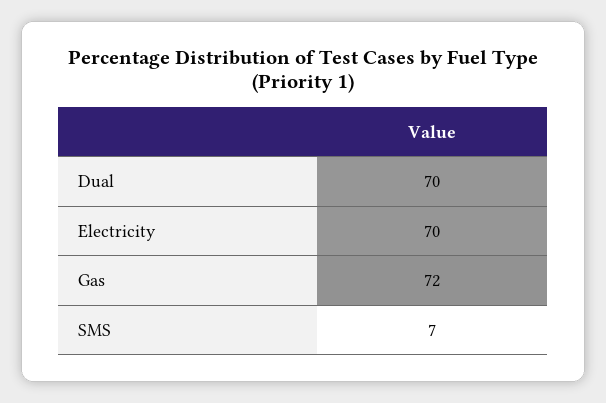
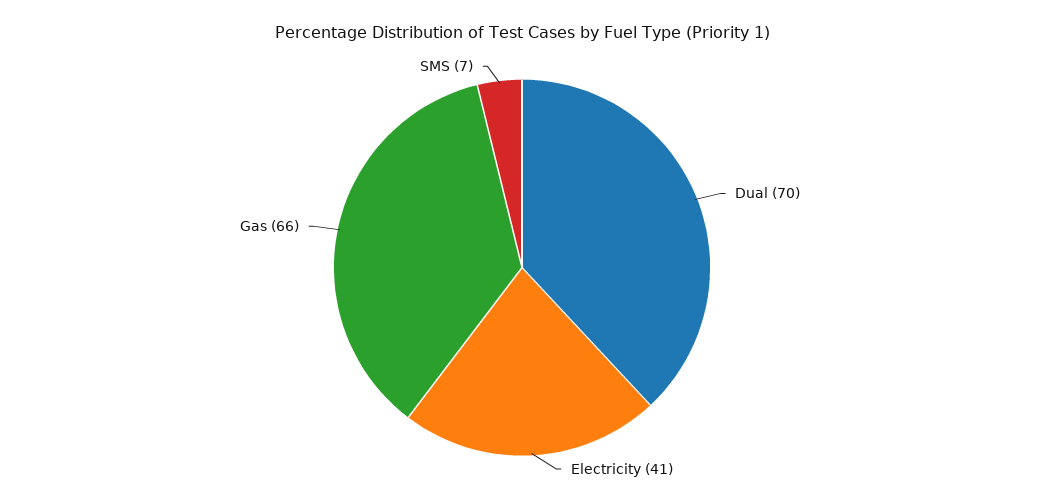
Electricity: 70 -> 41
Gas: 72 -> 66

